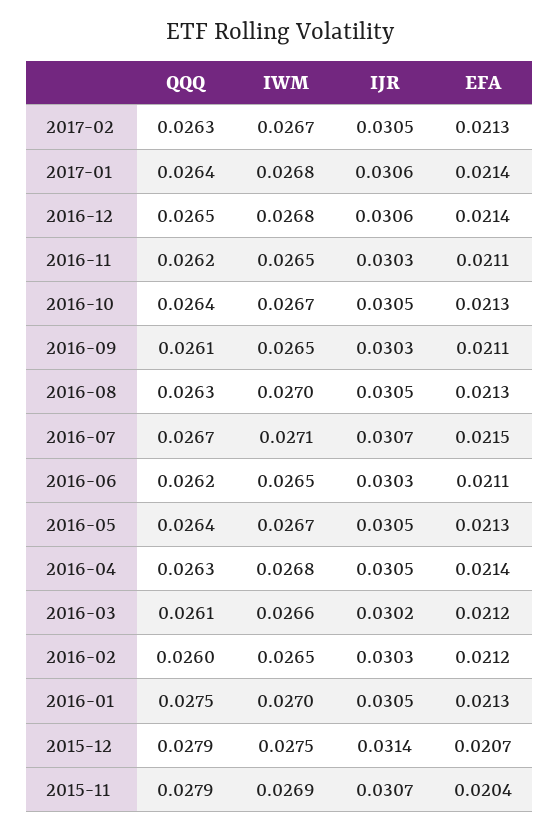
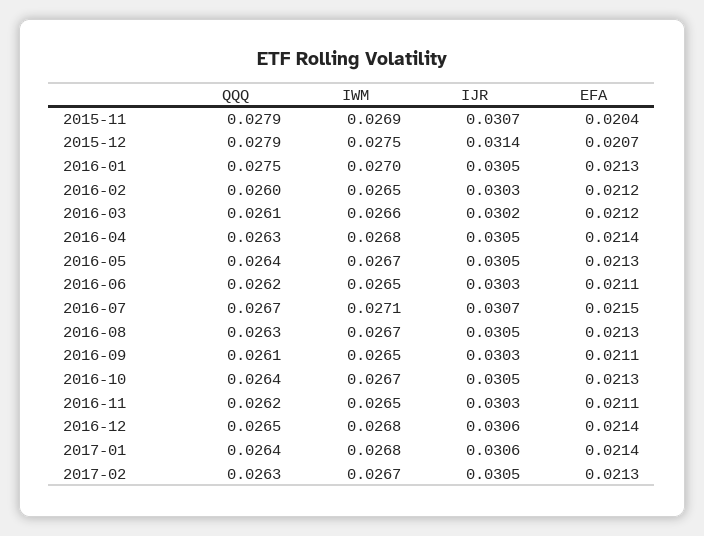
IWM, 2016-08: 0.027 -> 0.0267

